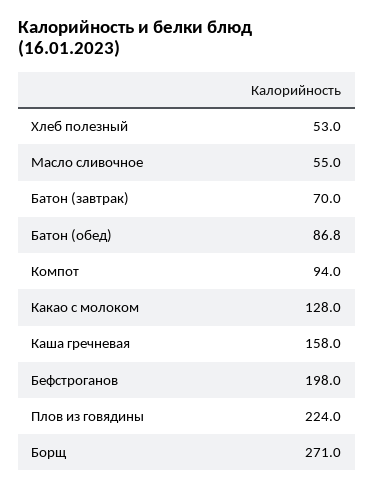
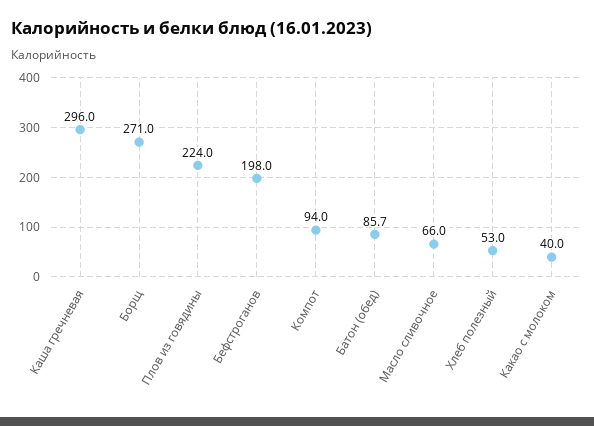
Масло сливочное: 55 -> 66
Батон (завтрак): 70 -> none
Батон (обед): 86.8 -> 85.7
Какао с молоком: 128 -> 40
Каша гречневая: 158 -> 296

